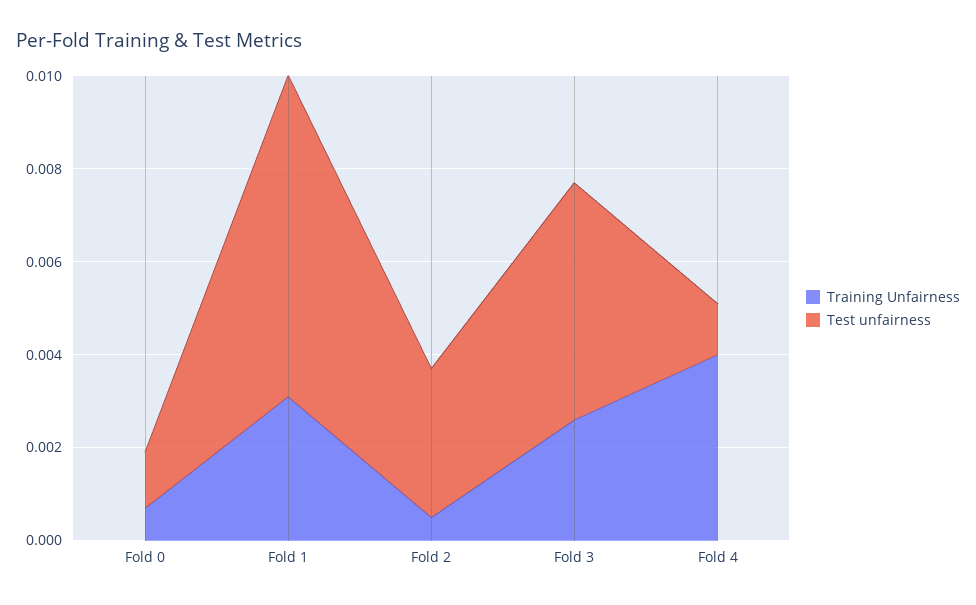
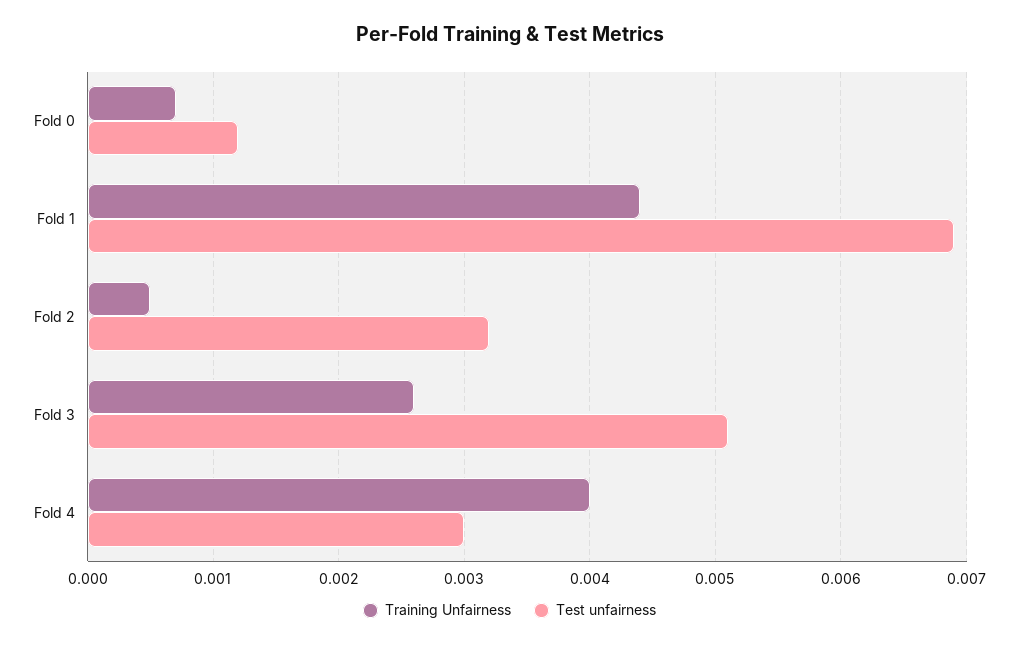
Training Unfairness, Fold 1: 0.003 -> 0.0044
Test unfairness, Fold 4: 0.001 -> 0.003

